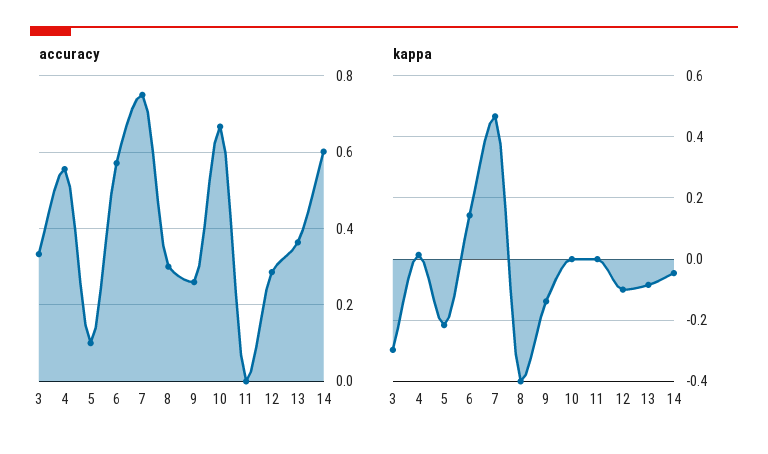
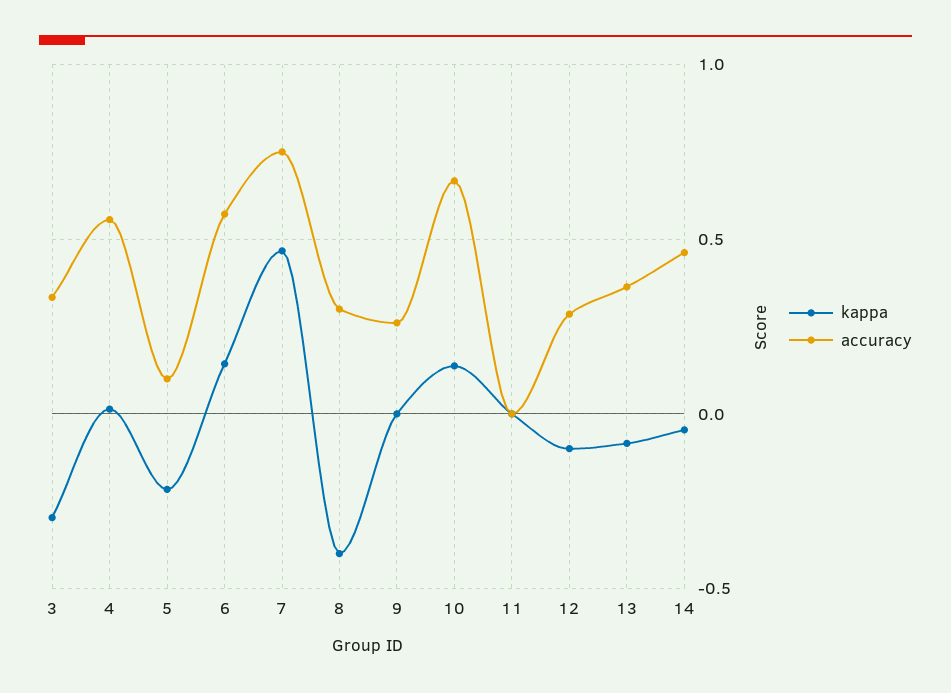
accuracy, 14: 0.6 -> 0.45
kappa, 9: -0.14 -> 0
kappa, 10: 0 -> 0.15

